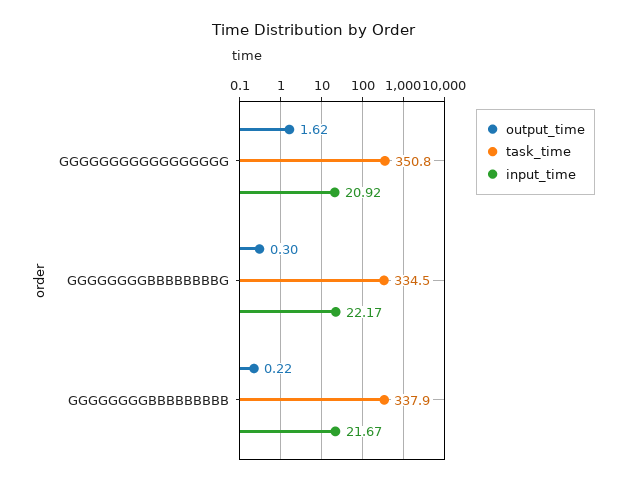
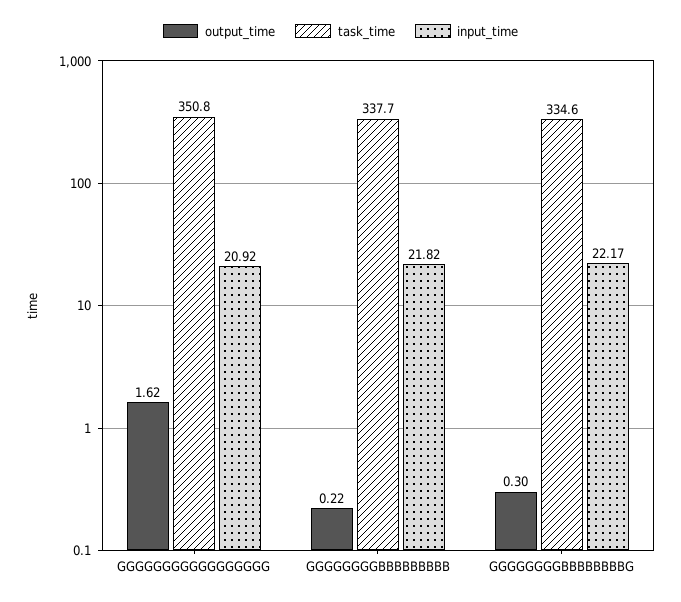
task_time, GGGGGGGGBBBBBBBBG: 334.5 -> 334.6
task_time, GGGGGGGGBBBBBBBBB: 337.9 -> 337.7
input_time, GGGGGGGGBBBBBBBBB: 21.67 -> 21.82

